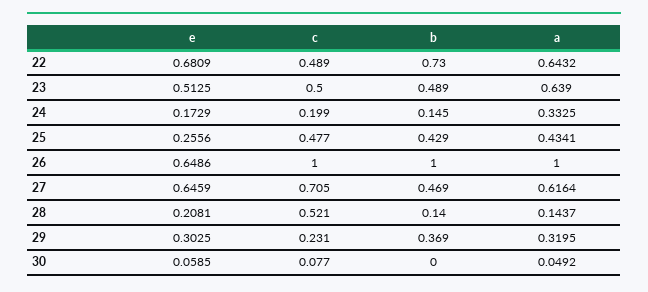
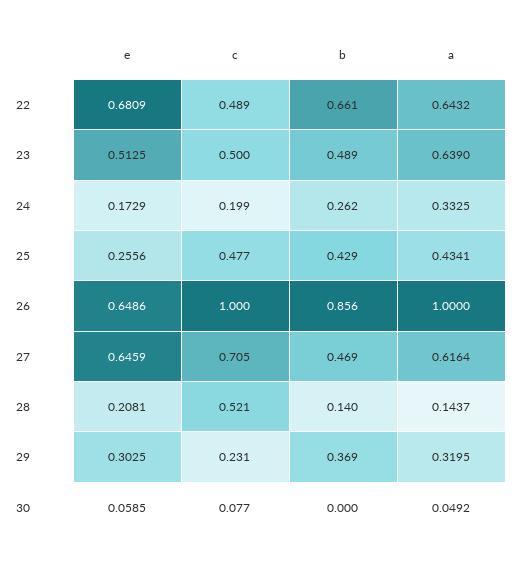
b, 22: 0.73 -> 0.661
b, 24: 0.145 -> 0.262
b, 26: 1 -> 0.856

